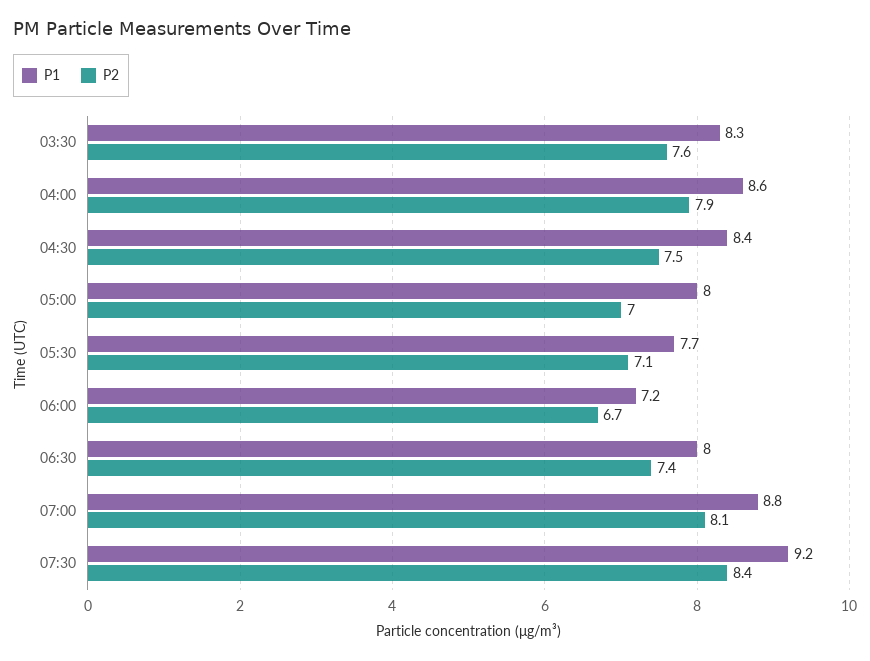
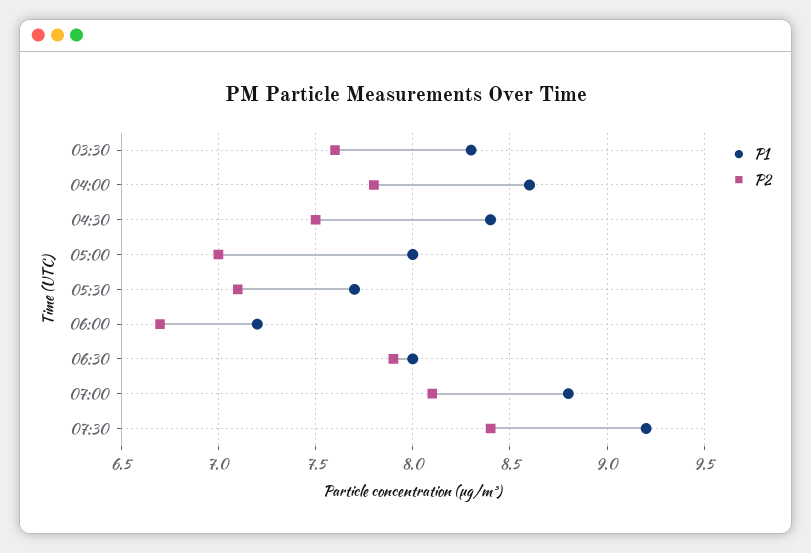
P2, 04:00: 7.9 -> 7.8
P2, 06:30: 7.4 -> 7.9

